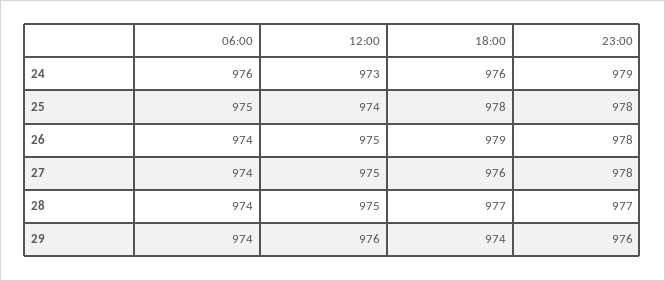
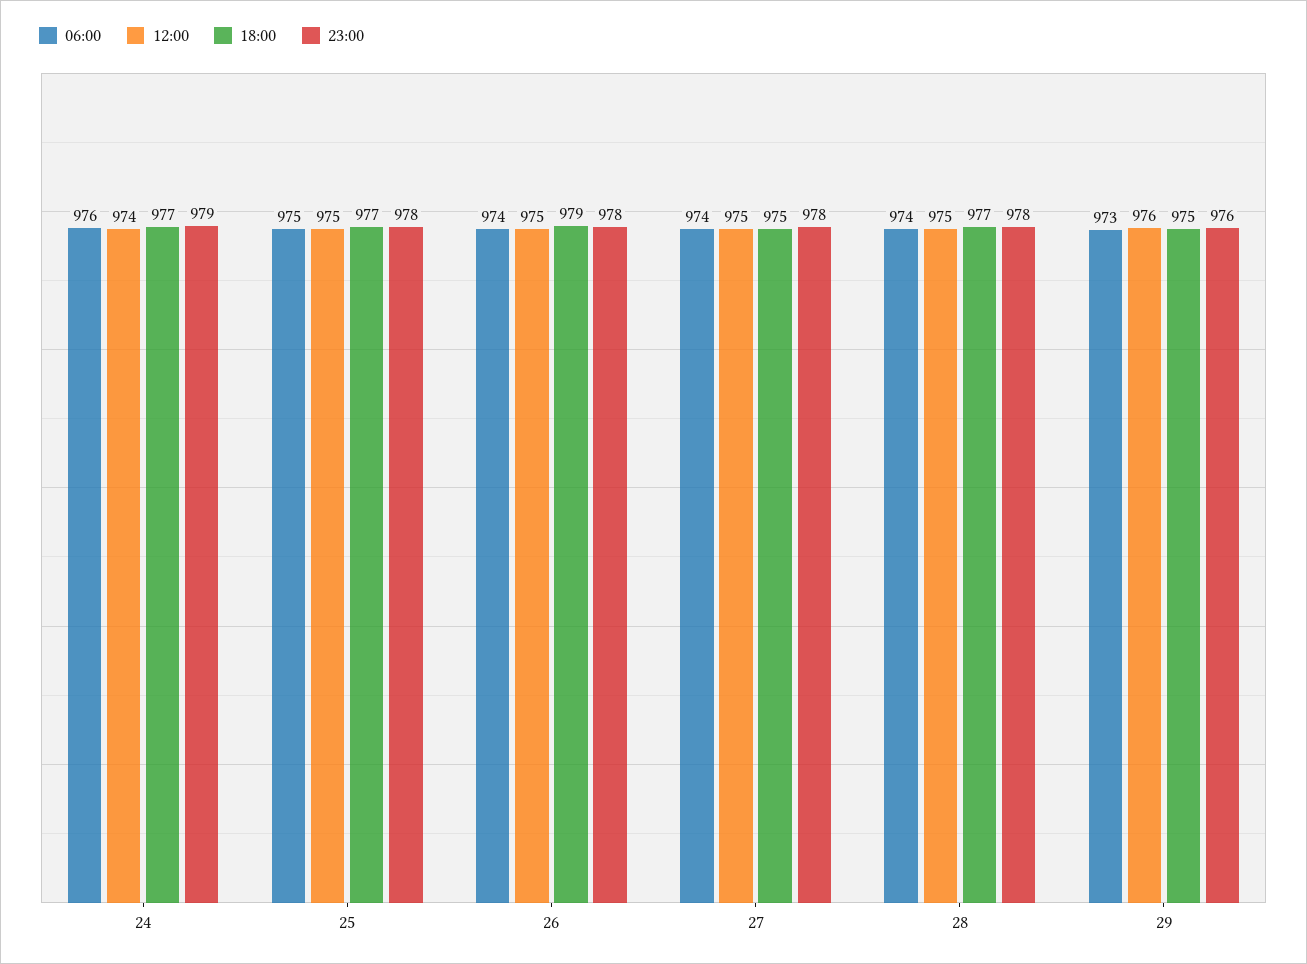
12:00, 24: 973 -> 974
18:00, 24: 976 -> 977
12:00, 25: 974 -> 975
18:00, 25: 978 -> 977
18:00, 27: 976 -> 975
23:00, 28: 977 -> 978
06:00, 29: 974 -> 973
18:00, 29: 974 -> 975

